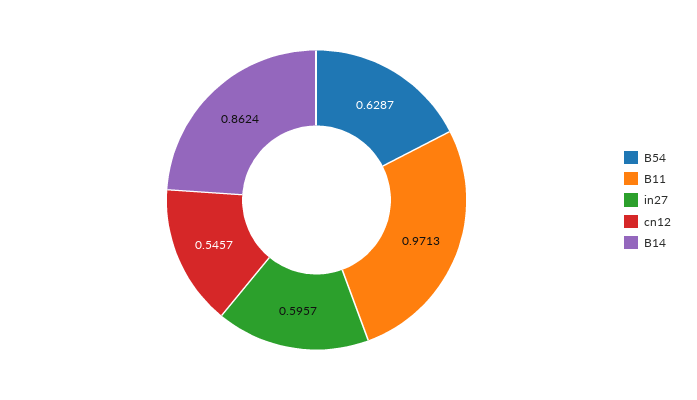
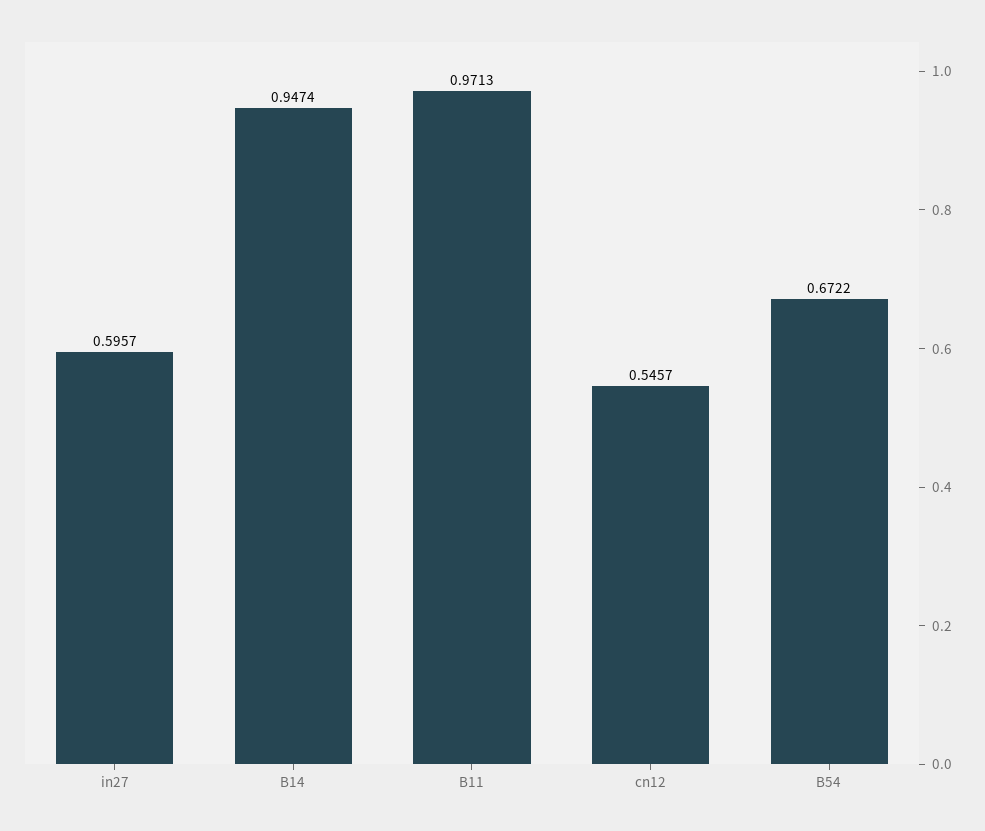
B54: 0.6287 -> 0.6722
B14: 0.8624 -> 0.9474

